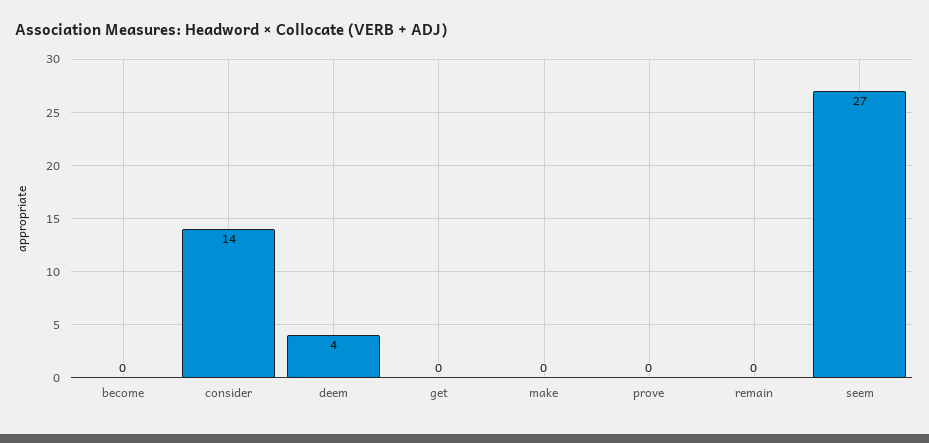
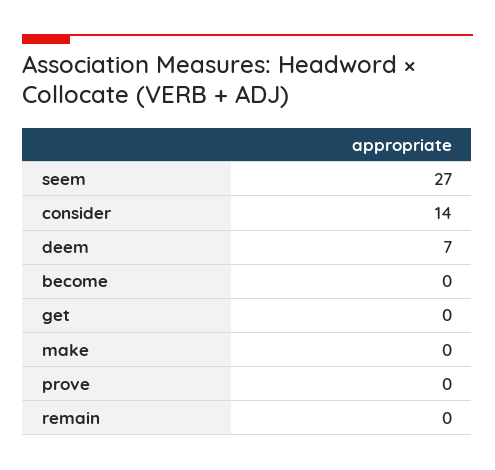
deem: 4 -> 7

